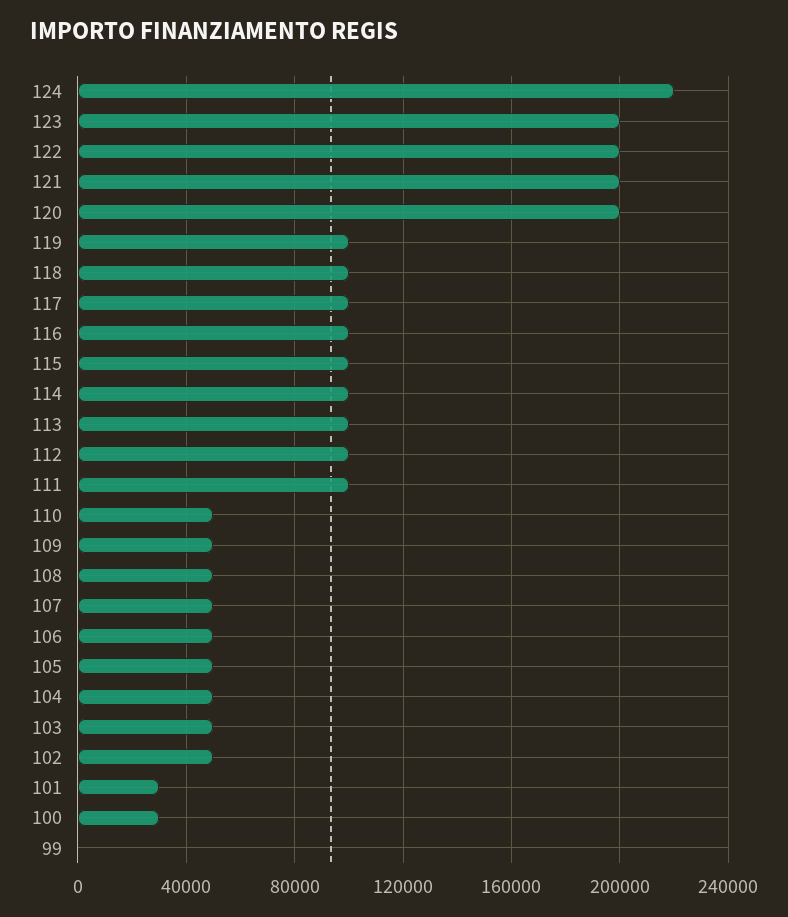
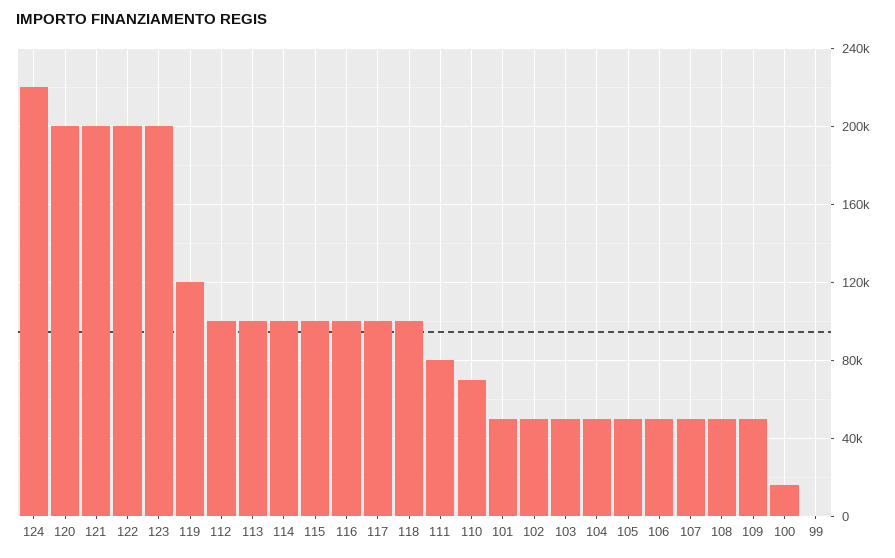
119: 100000 -> 120000
111: 100000 -> 80000
110: 50000 -> 70000
101: 30000 -> 50000
100: 30000 -> 15000

